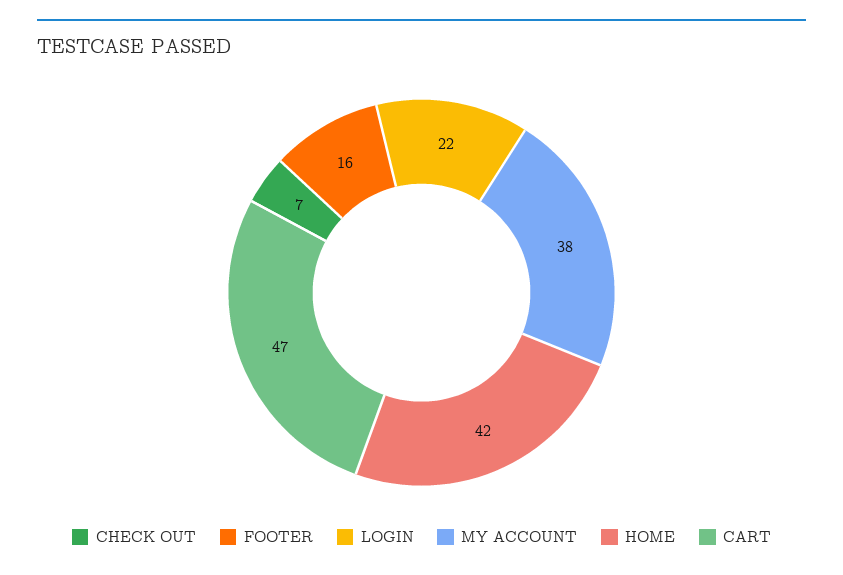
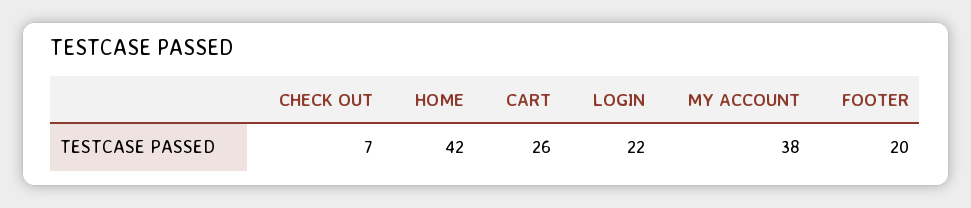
FOOTER: 16 -> 20
CART: 47 -> 26

